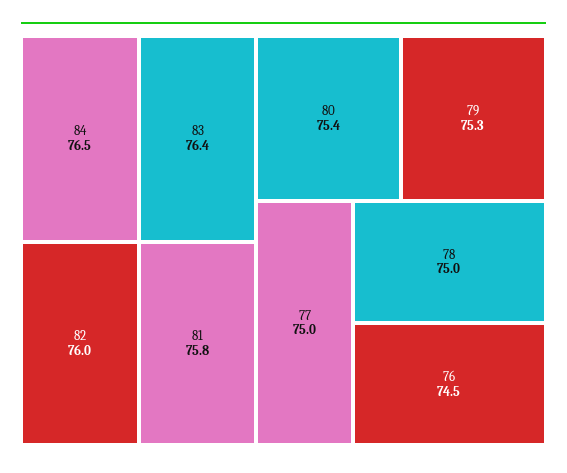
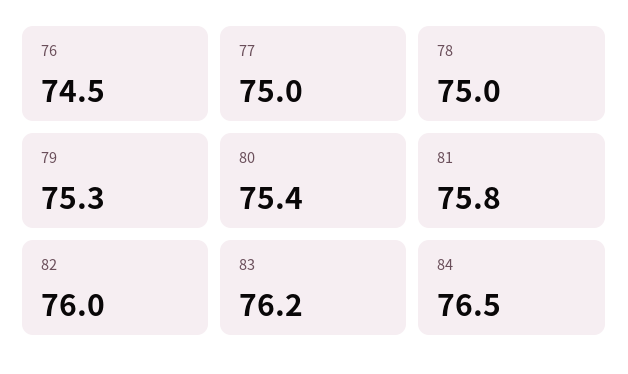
83: 76.4 -> 76.2

